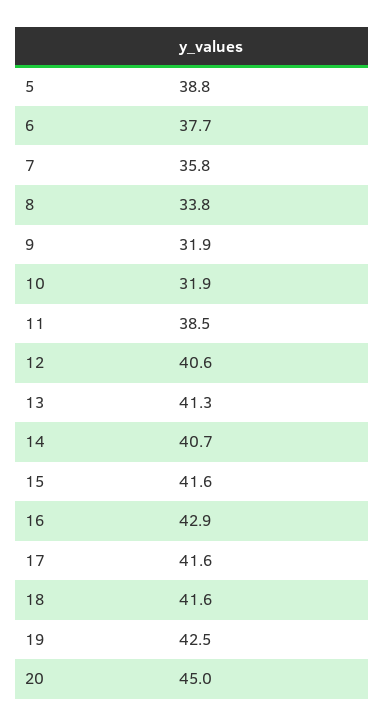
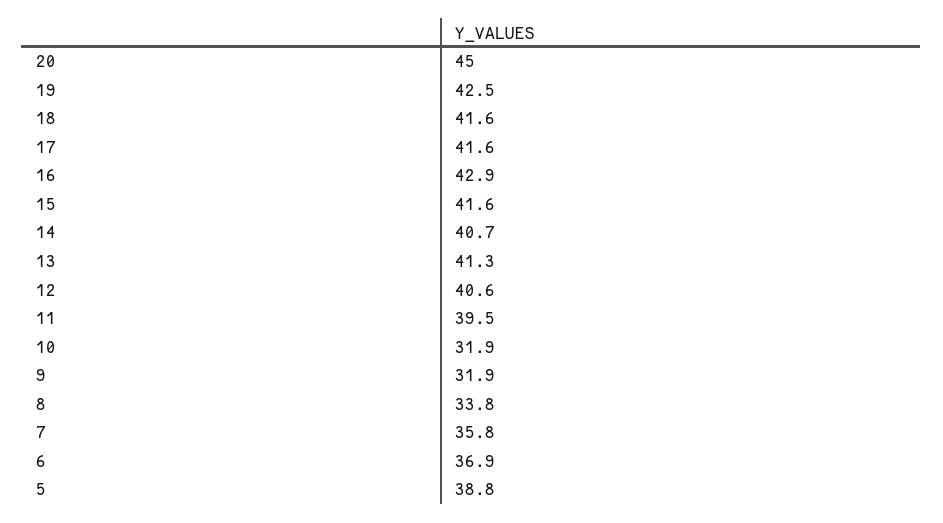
6: 37.7 -> 36.9
11: 38.5 -> 39.5

